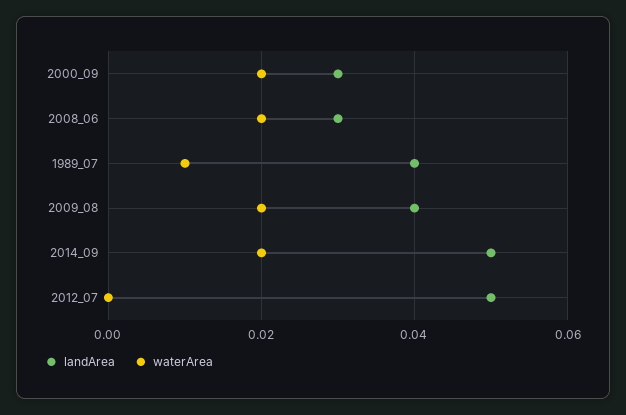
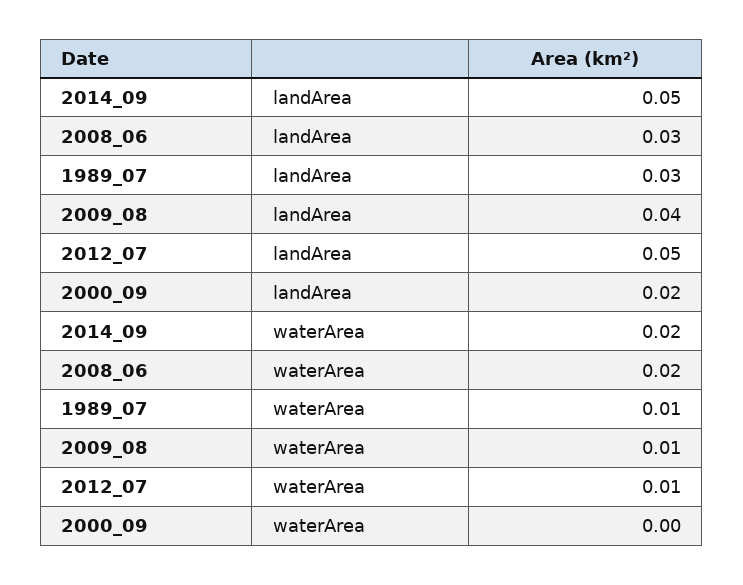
landArea, 2000_09: 0.03 -> 0.02
waterArea, 2000_09: 0.02 -> 0
landArea, 1989_07: 0.04 -> 0.03
waterArea, 2009_08: 0.02 -> 0.01
waterArea, 2012_07: 0 -> 0.01

